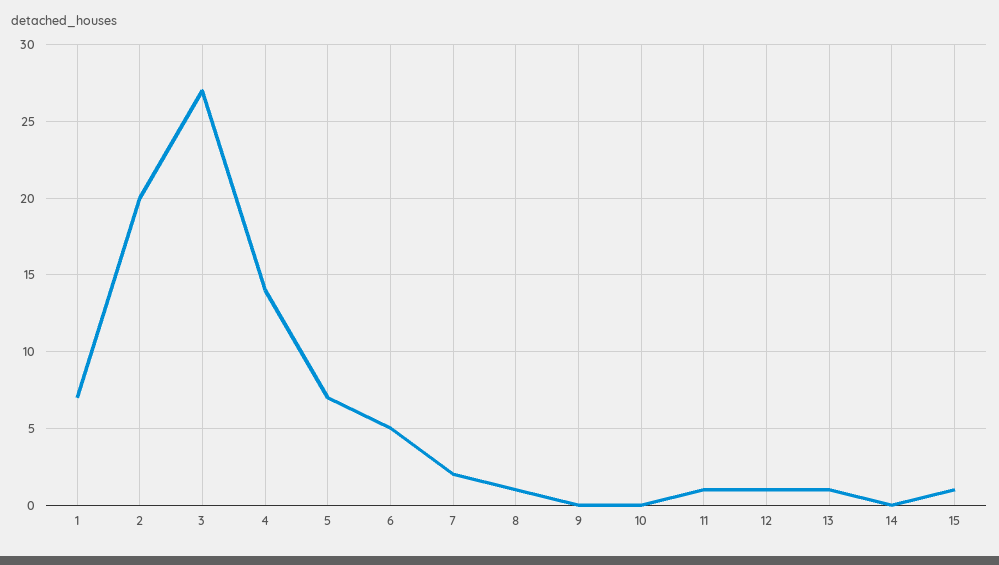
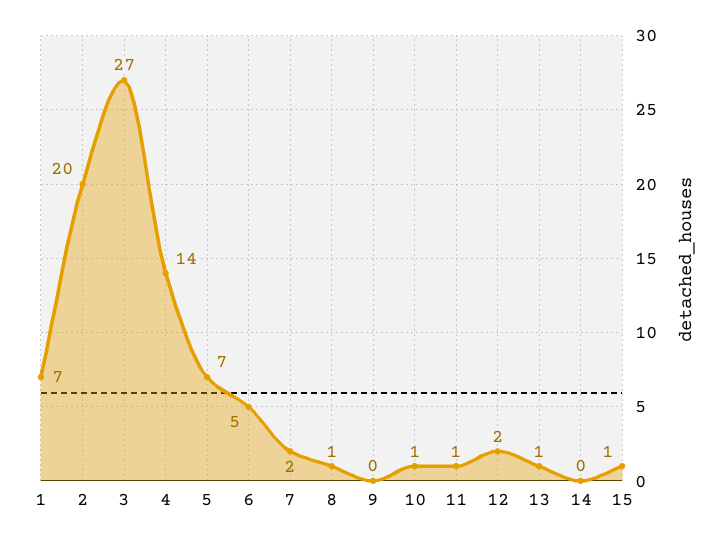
10: 0 -> 1
12: 1 -> 2

